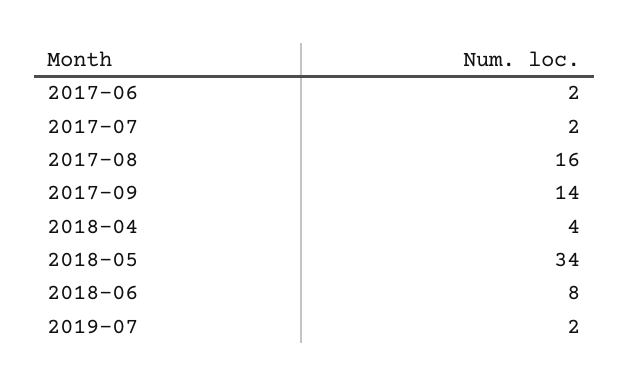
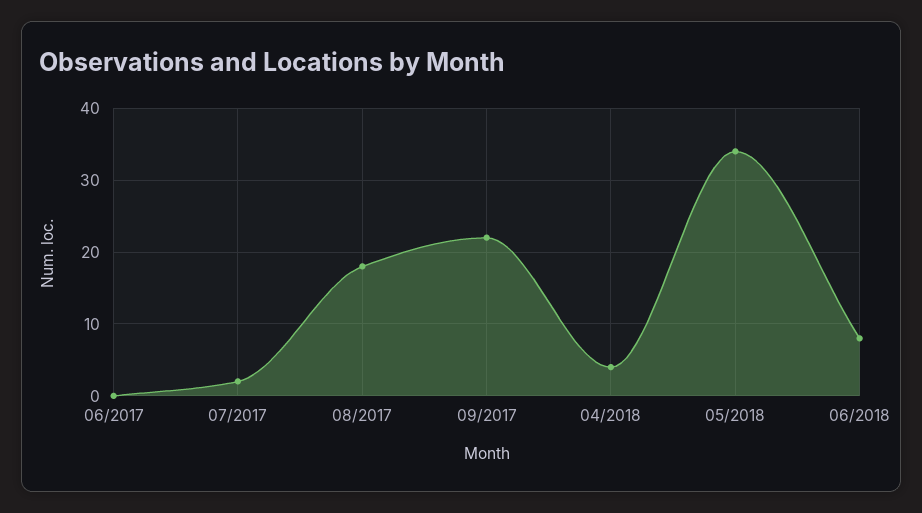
2017-06: 2 -> 0
2017-08: 16 -> 18
2017-09: 14 -> 22
2019-07: 2 -> none

